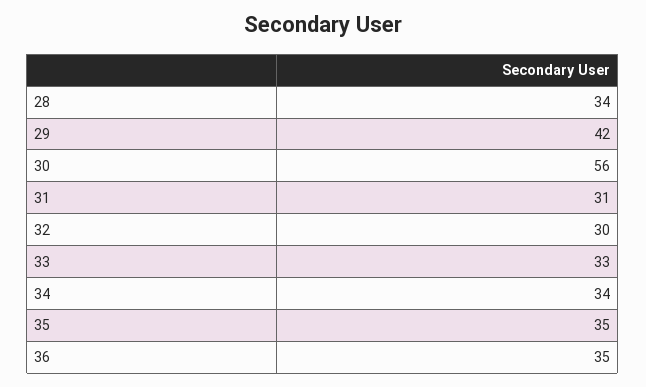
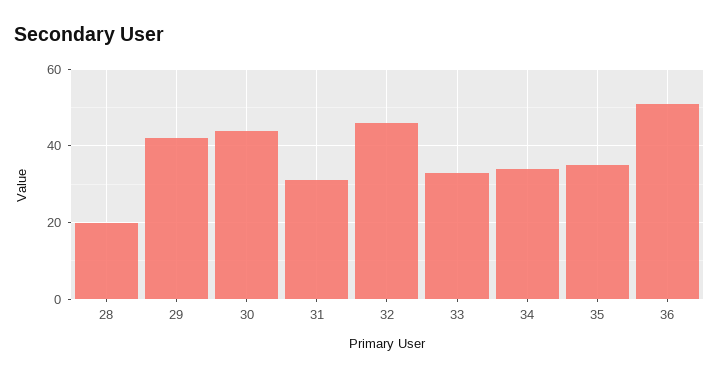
28: 34 -> 20
30: 56 -> 45
32: 30 -> 45
36: 35 -> 50

